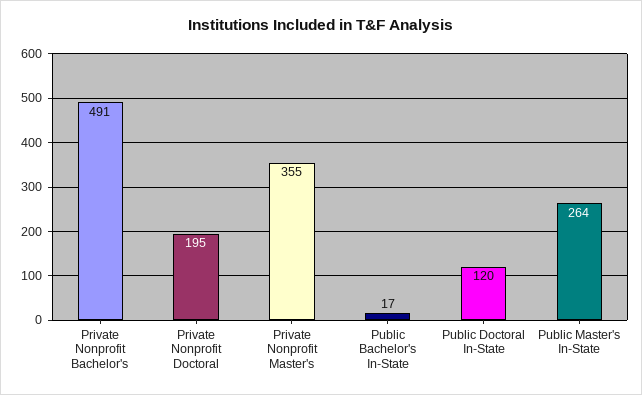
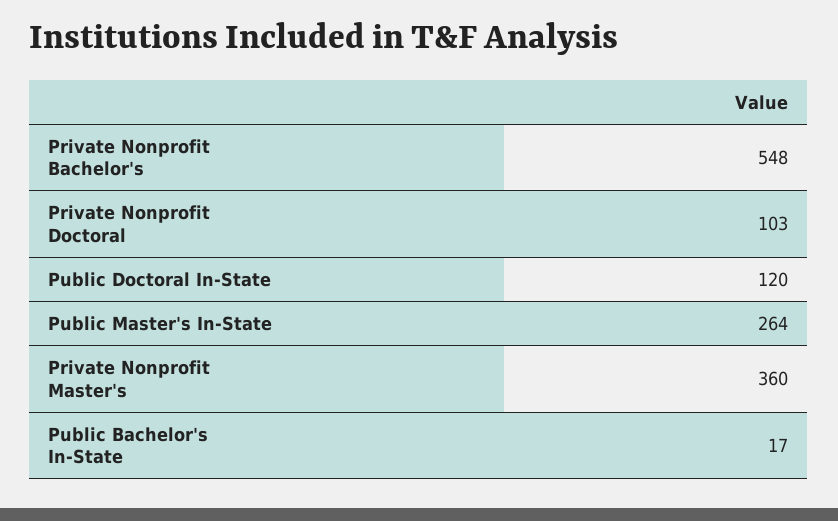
Private Nonprofit Bachelor's: 491 -> 548
Private Nonprofit Doctoral: 195 -> 103
Private Nonprofit Master's: 355 -> 360

